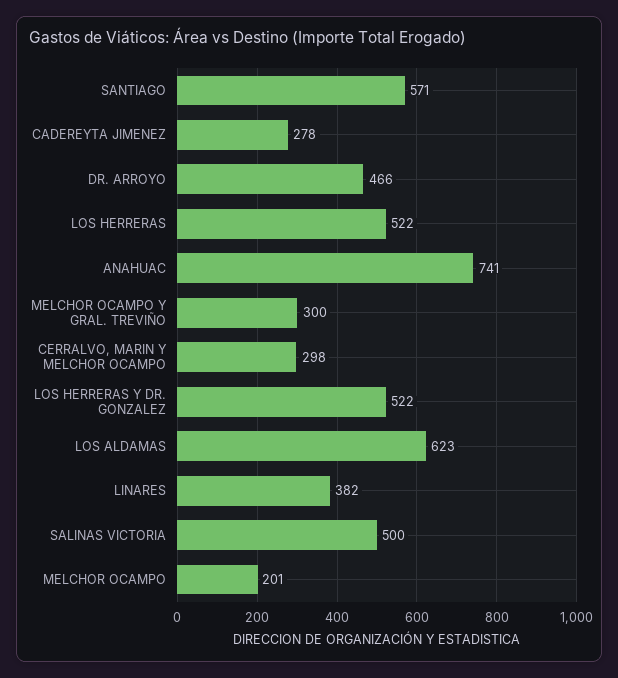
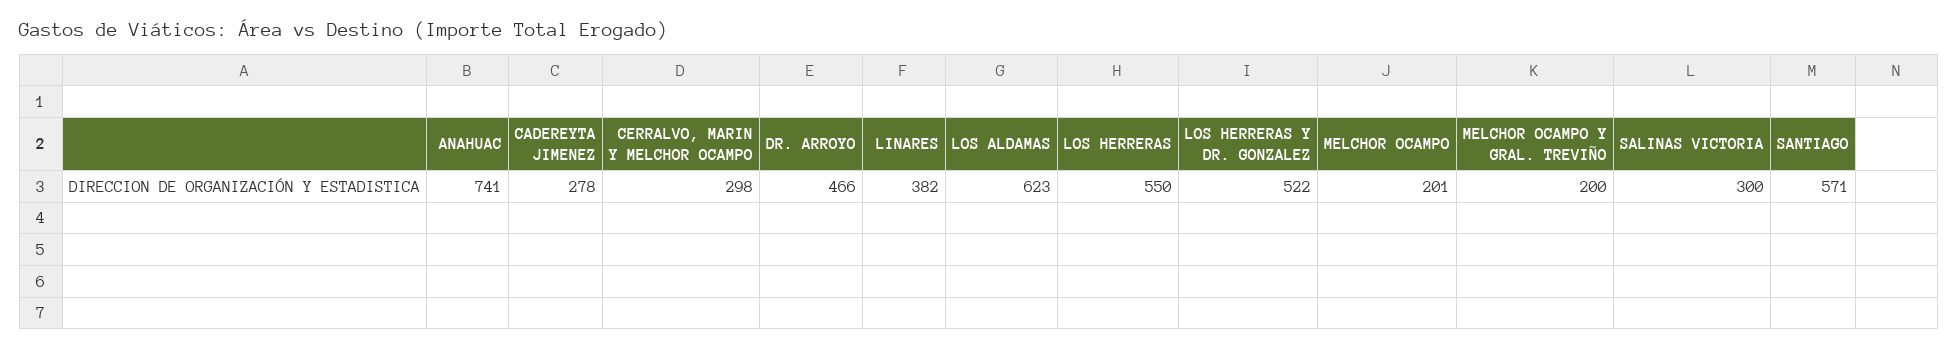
LOS HERRERAS: 522 -> 550
MELCHOR OCAMPO Y GRAL. TREVIÑO: 300 -> 200
SALINAS VICTORIA: 500 -> 300

